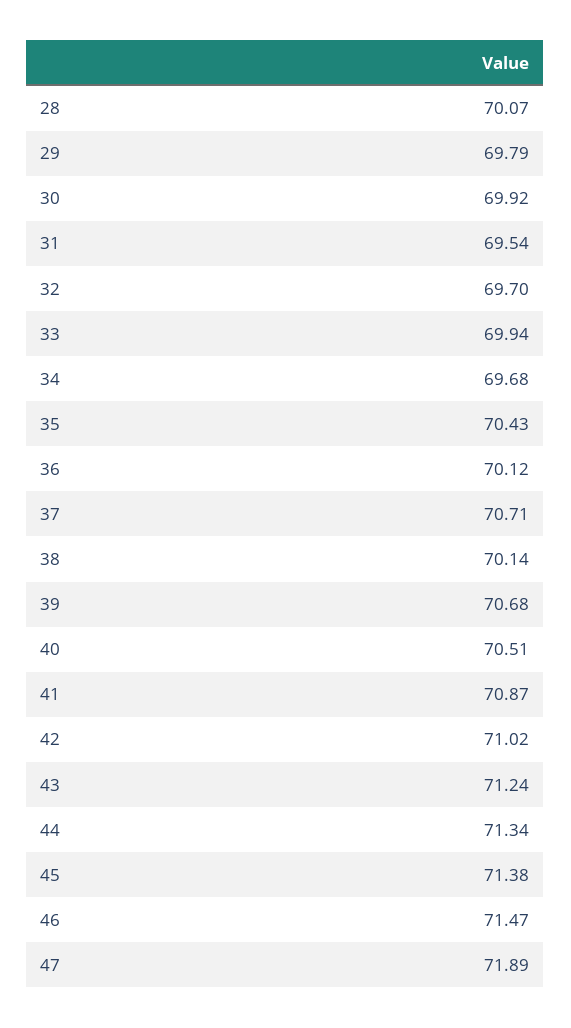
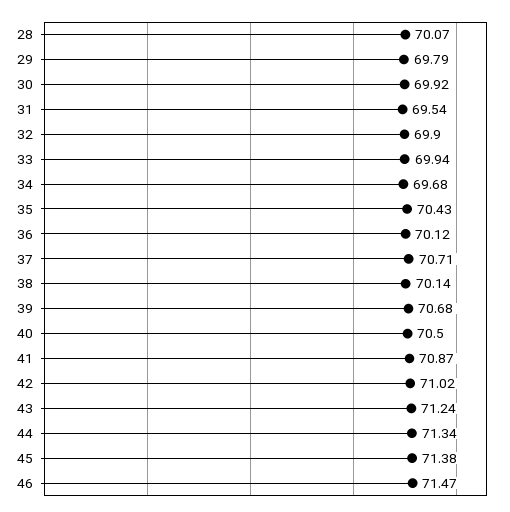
32: 69.7 -> 69.9
40: 70.51 -> 70.5
47: 71.89 -> none

